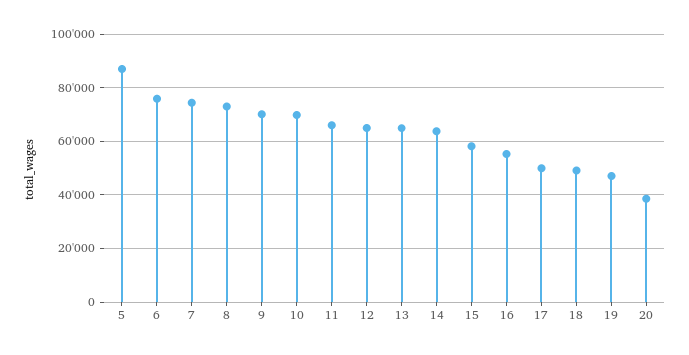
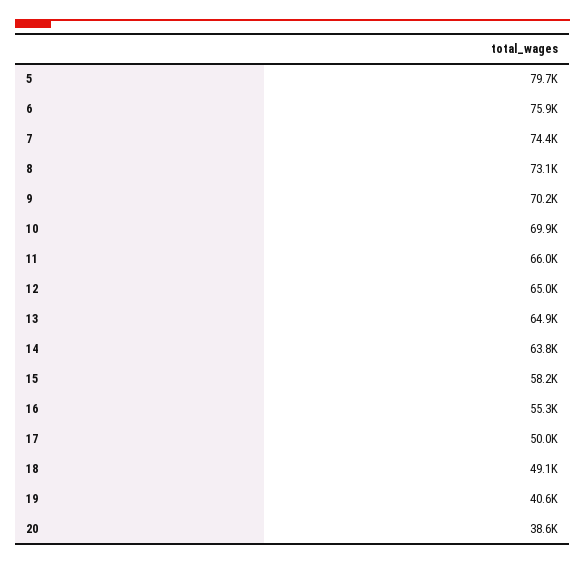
5: 87500 -> 79700
19: 47500 -> 40600

